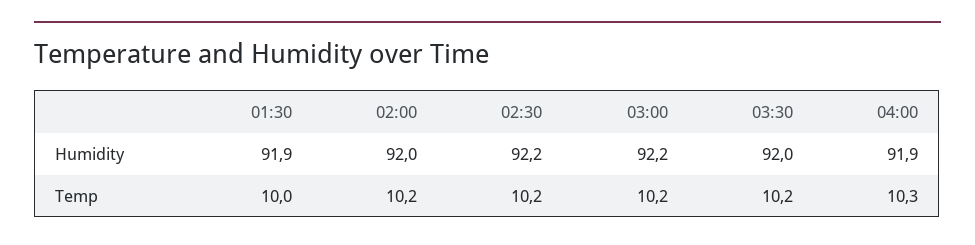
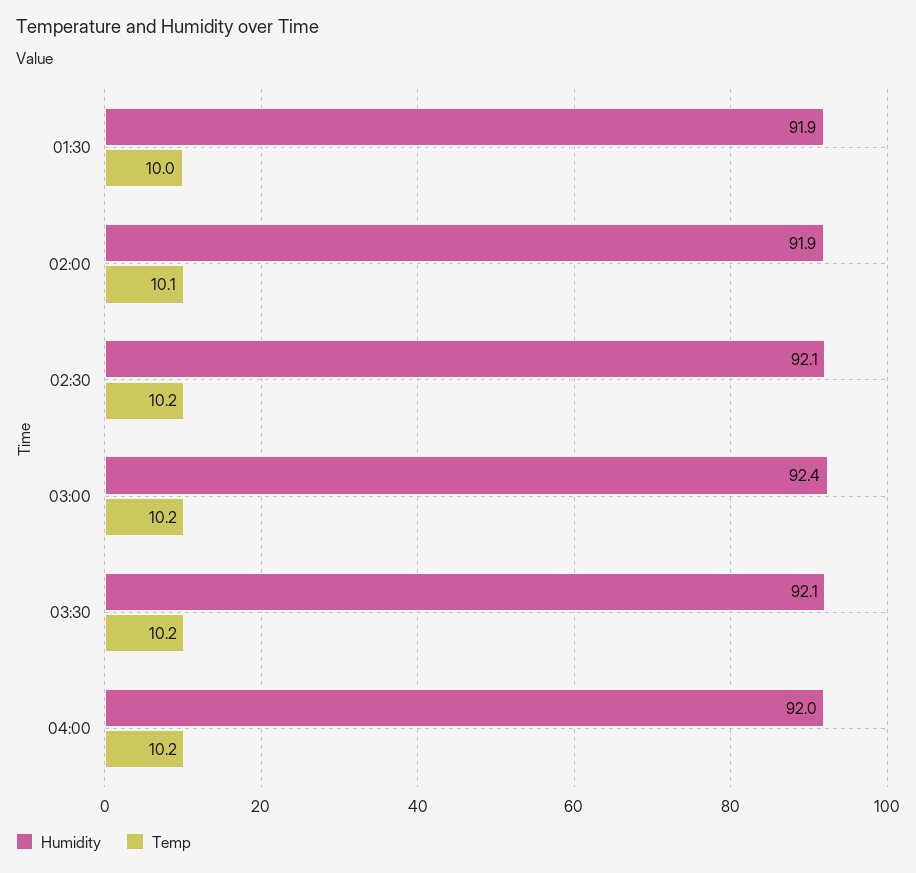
Humidity, 02:00: 92 -> 91.9
Humidity, 02:30: 92.2 -> 92.1
Humidity, 03:00: 92.2 -> 92.4
Humidity, 03:30: 92 -> 92.1
Humidity, 04:00: 91.9 -> 92
Temp, 02:00: 10.2 -> 10.1
Temp, 04:00: 10.3 -> 10.2

